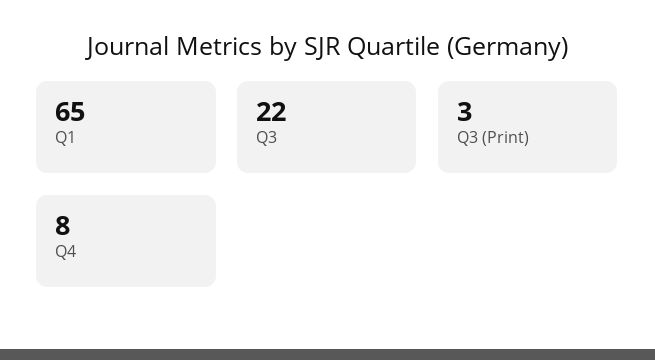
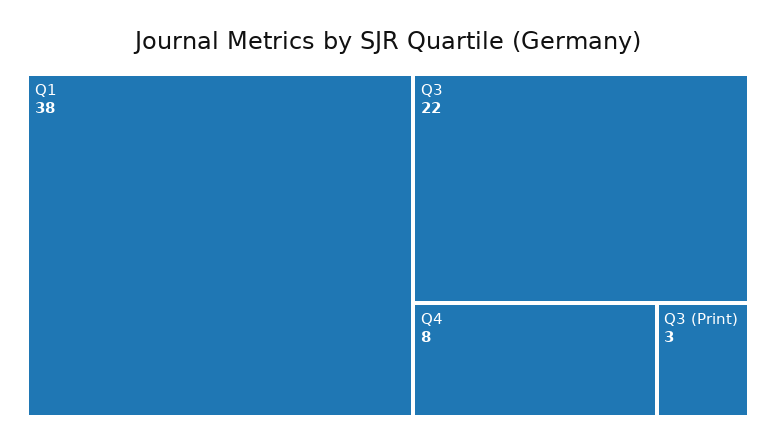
Q1: 65 -> 38

